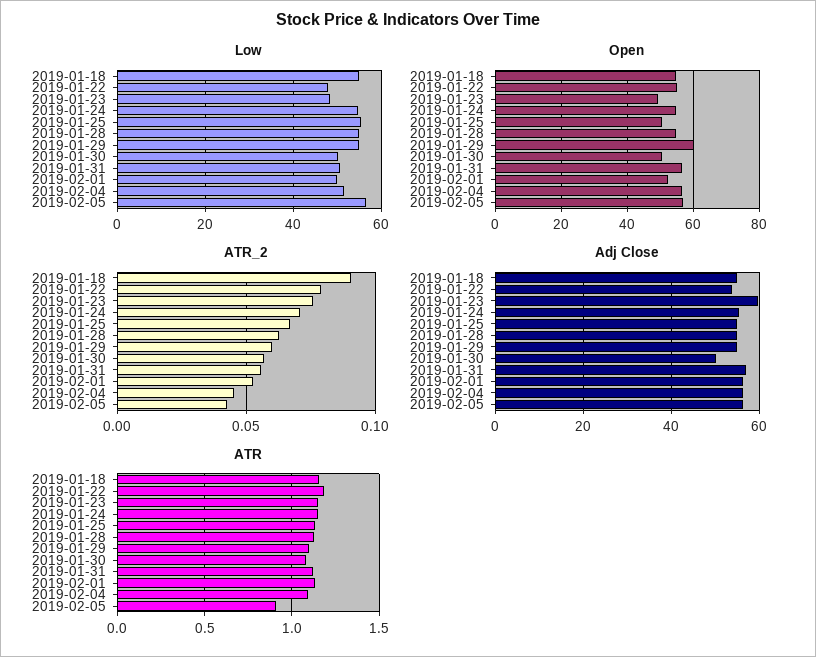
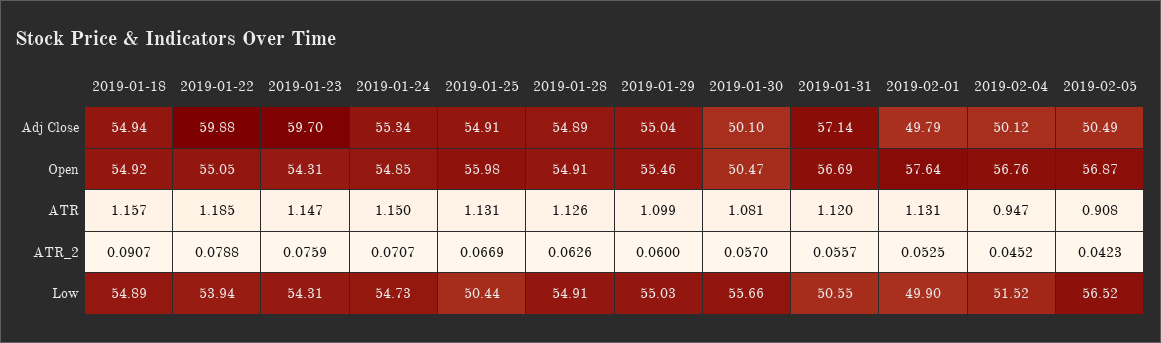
Low, 2019-01-22: 48 -> 53.94
Low, 2019-01-23: 48 -> 54.31
Low, 2019-01-25: 56 -> 50.44
Low, 2019-01-30: 50 -> 55.66
Open, 2019-01-23: 50 -> 54.31
Open, 2019-01-25: 50 -> 55.98
Open, 2019-01-29: 60 -> 55.46
Open, 2019-02-01: 52 -> 57.64
Adj Close, 2019-01-22: 54 -> 59.88
Adj Close, 2019-02-01: 56 -> 49.79
Adj Close, 2019-02-04: 56 -> 50.12
Adj Close, 2019-02-05: 56 -> 50.49
ATR, 2019-02-04: 1.1 -> 0.947

